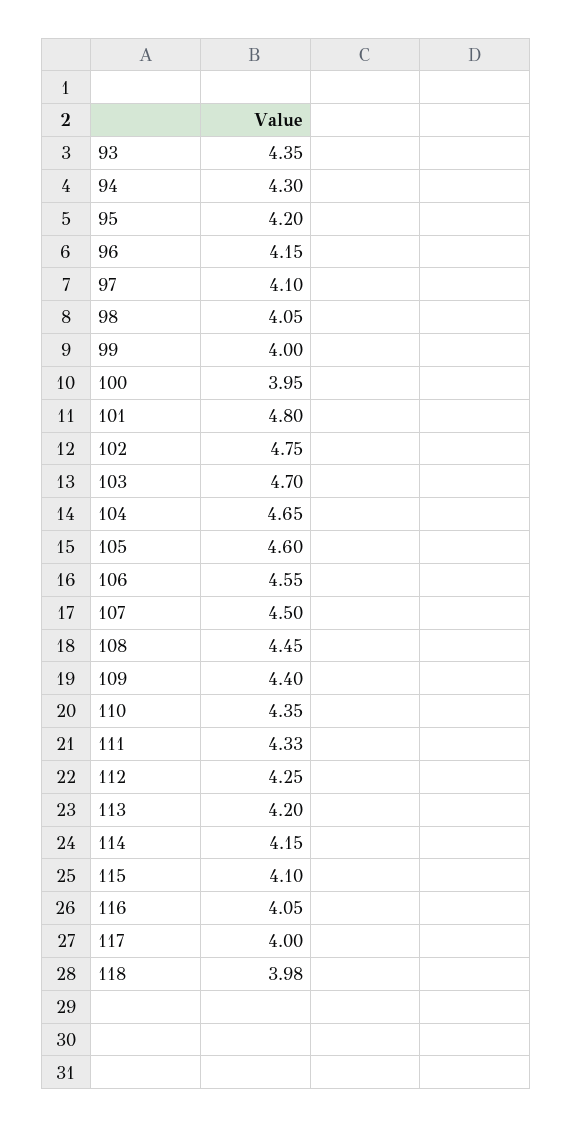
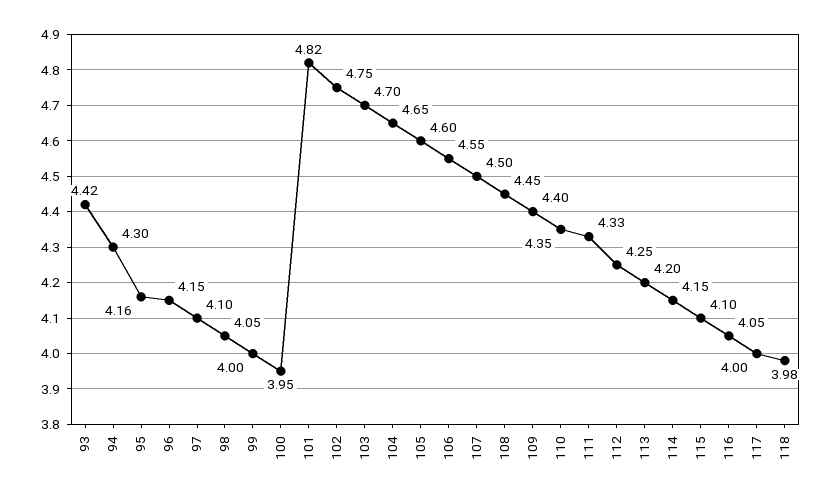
93: 4.35 -> 4.42
95: 4.2 -> 4.16
101: 4.8 -> 4.82

